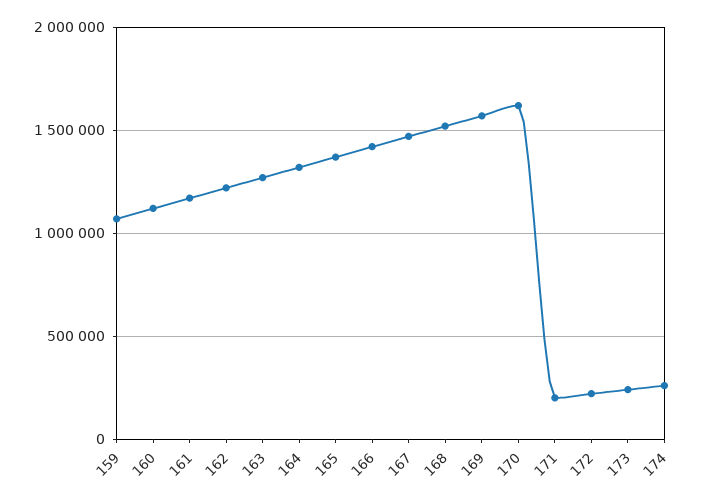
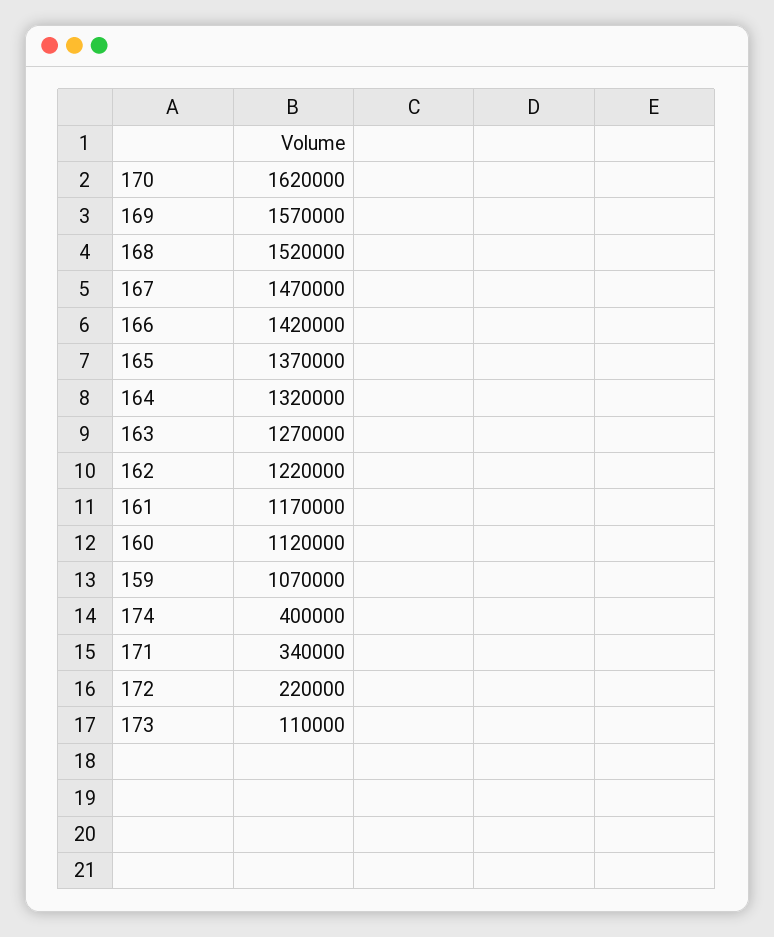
171: 200000 -> 340000
173: 250000 -> 110000
174: 250000 -> 400000

